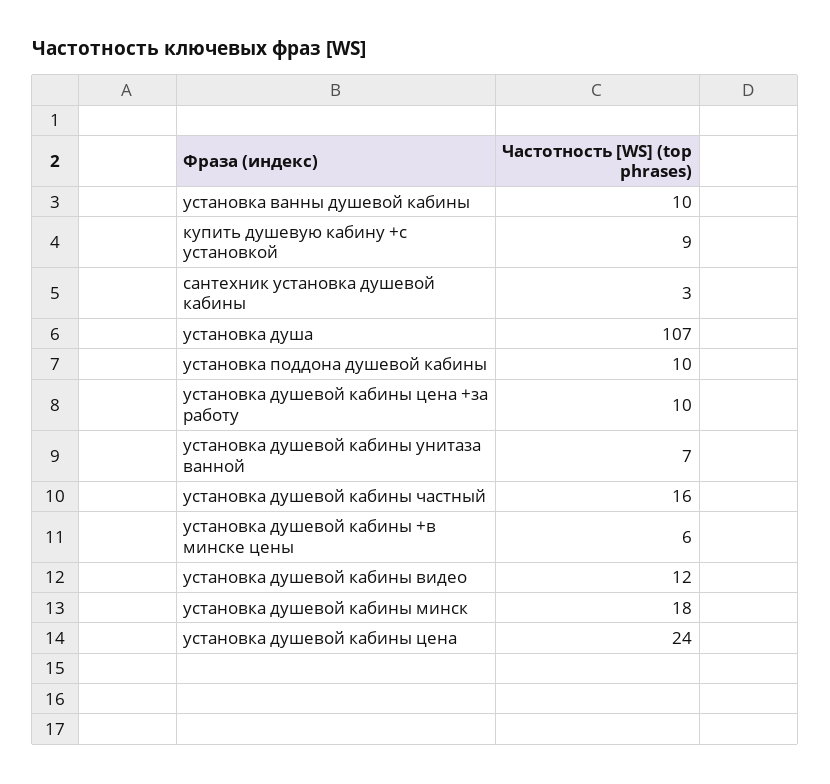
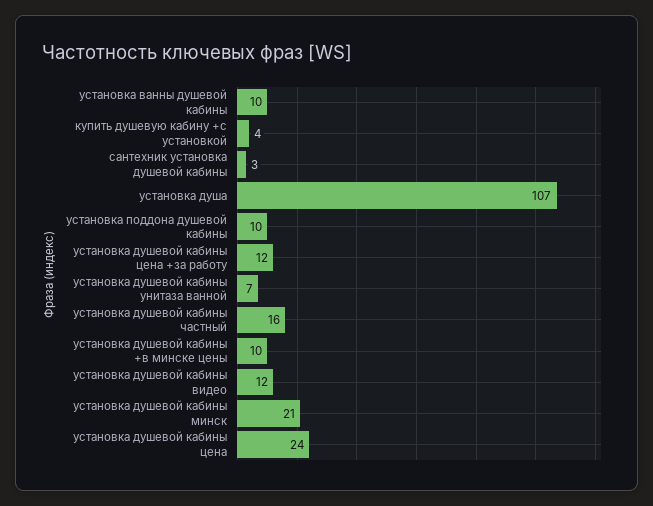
купить душевую кабину +с установкой: 9 -> 4
установка душевой кабины цена +за работу: 10 -> 12
установка душевой кабины +в минске цены: 6 -> 10
установка душевой кабины минск: 18 -> 21

